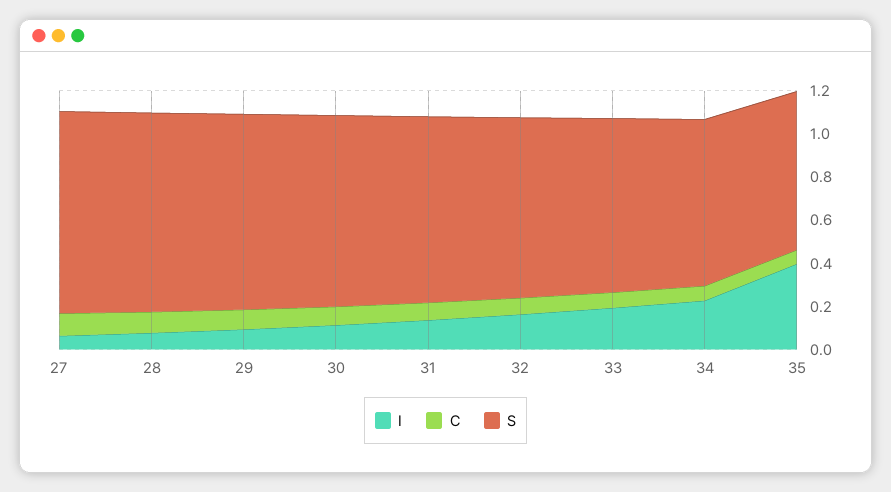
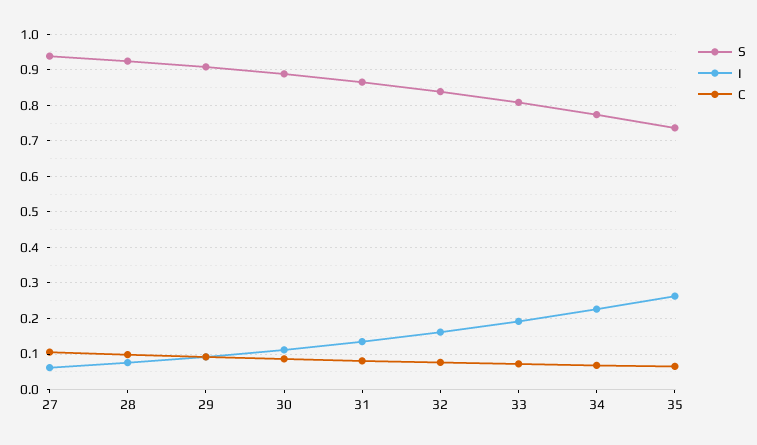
I, 35: 0.4 -> 0.26

